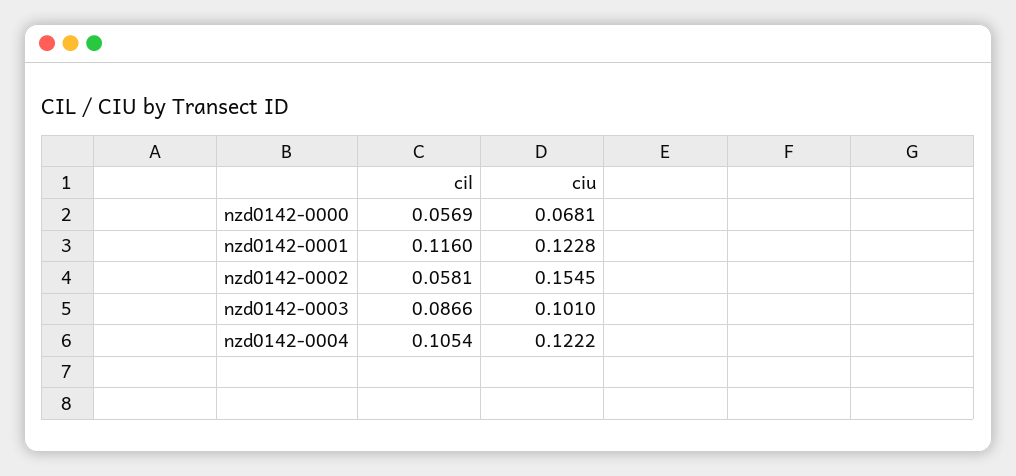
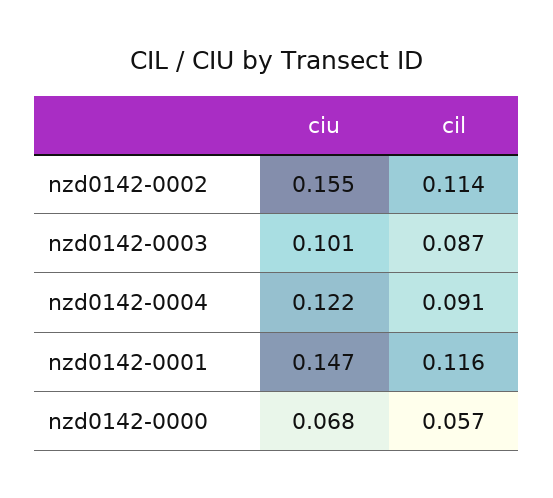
ciu, nzd0142-0001: 0.1228 -> 0.147
cil, nzd0142-0002: 0.0581 -> 0.114
cil, nzd0142-0004: 0.1054 -> 0.091

